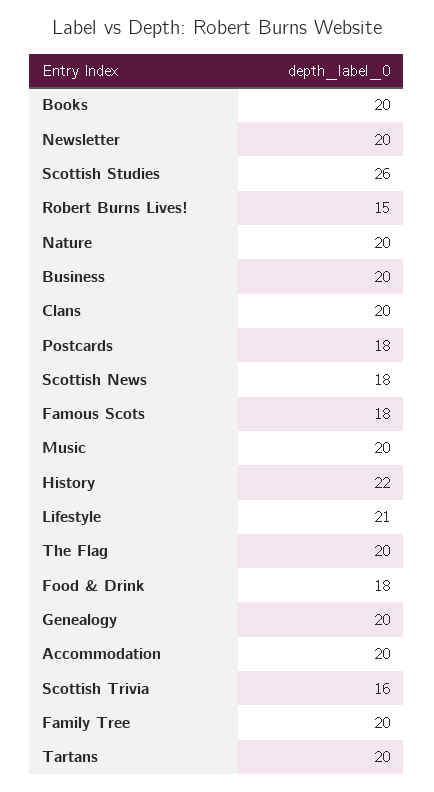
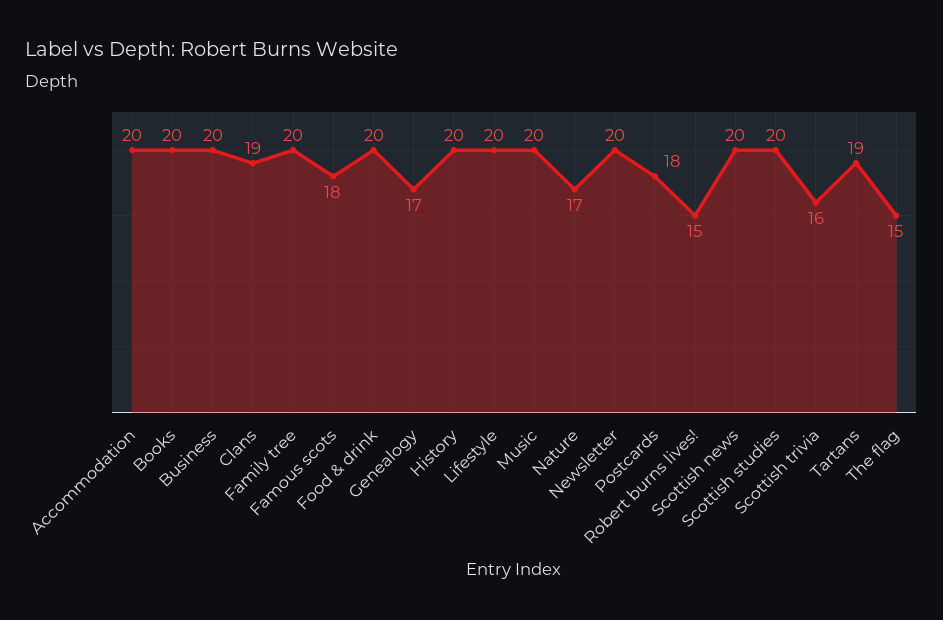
Scottish Studies: 26 -> 20
Nature: 20 -> 17
Clans: 20 -> 19
Scottish News: 18 -> 20
History: 22 -> 20
Lifestyle: 21 -> 20
The Flag: 20 -> 15
Food & Drink: 18 -> 20
Genealogy: 20 -> 17
Tartans: 20 -> 19

